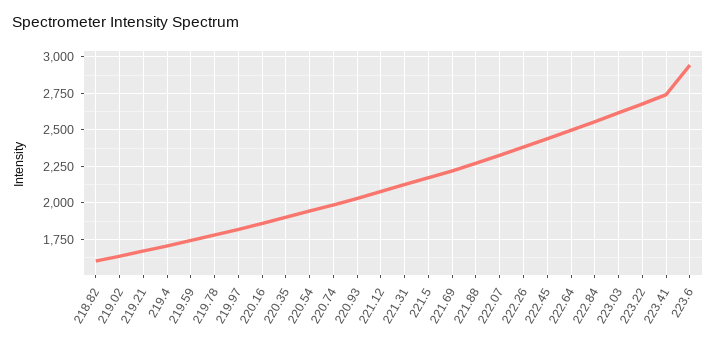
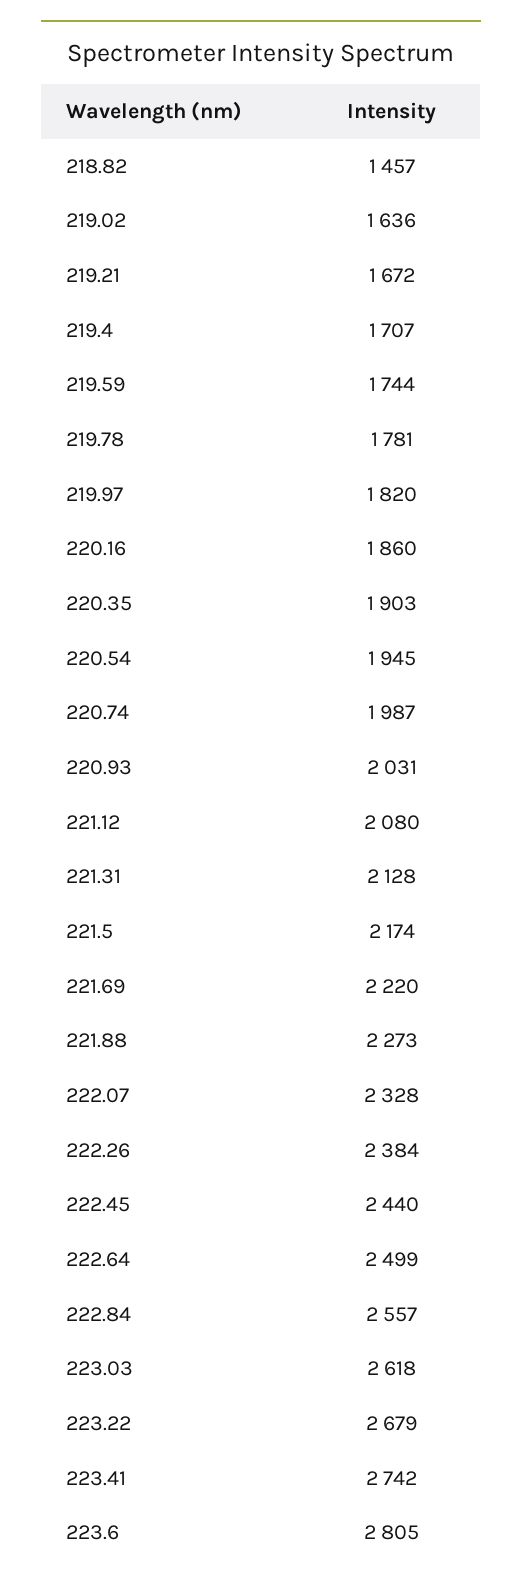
218.82: 1600 -> 1457
223.6: 2950 -> 2805

